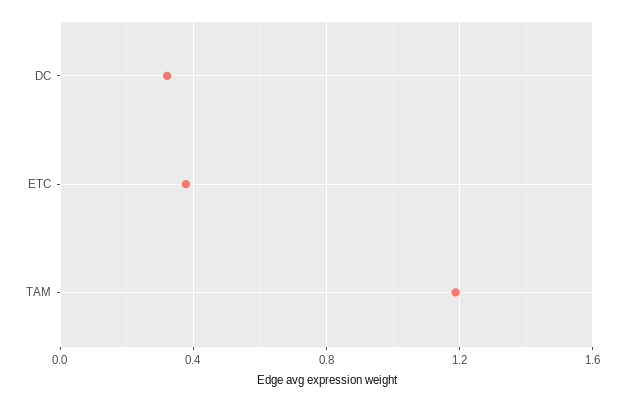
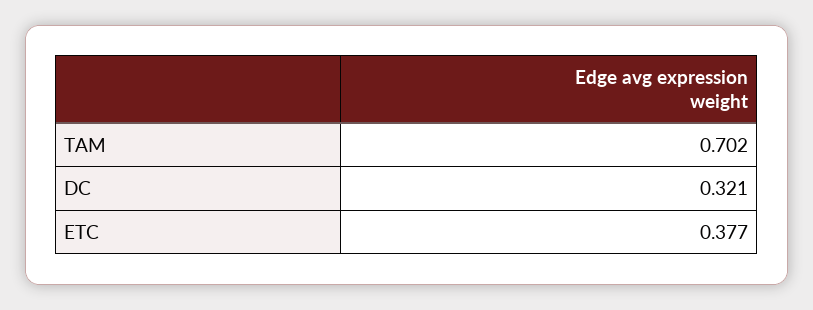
TAM: 1.2 -> 0.702

